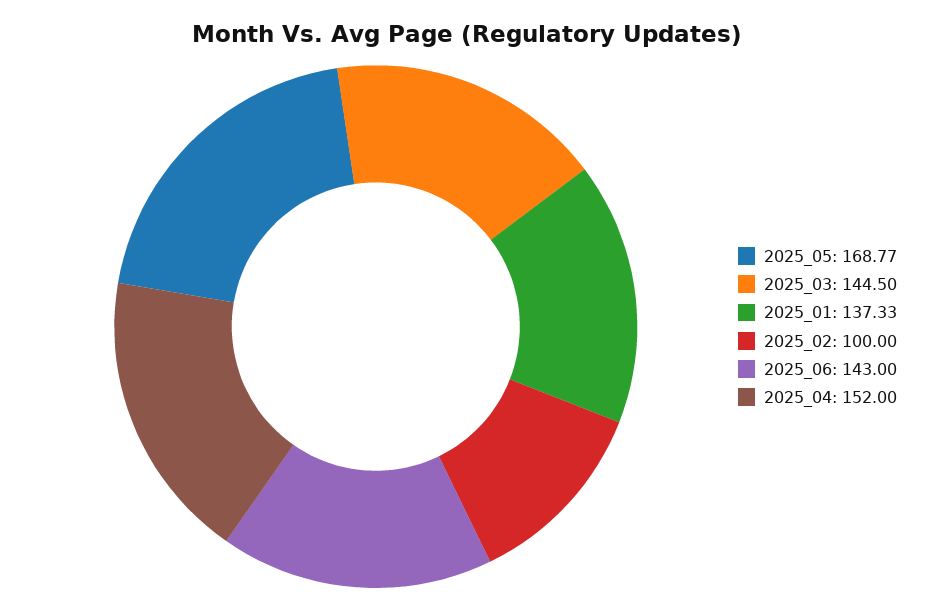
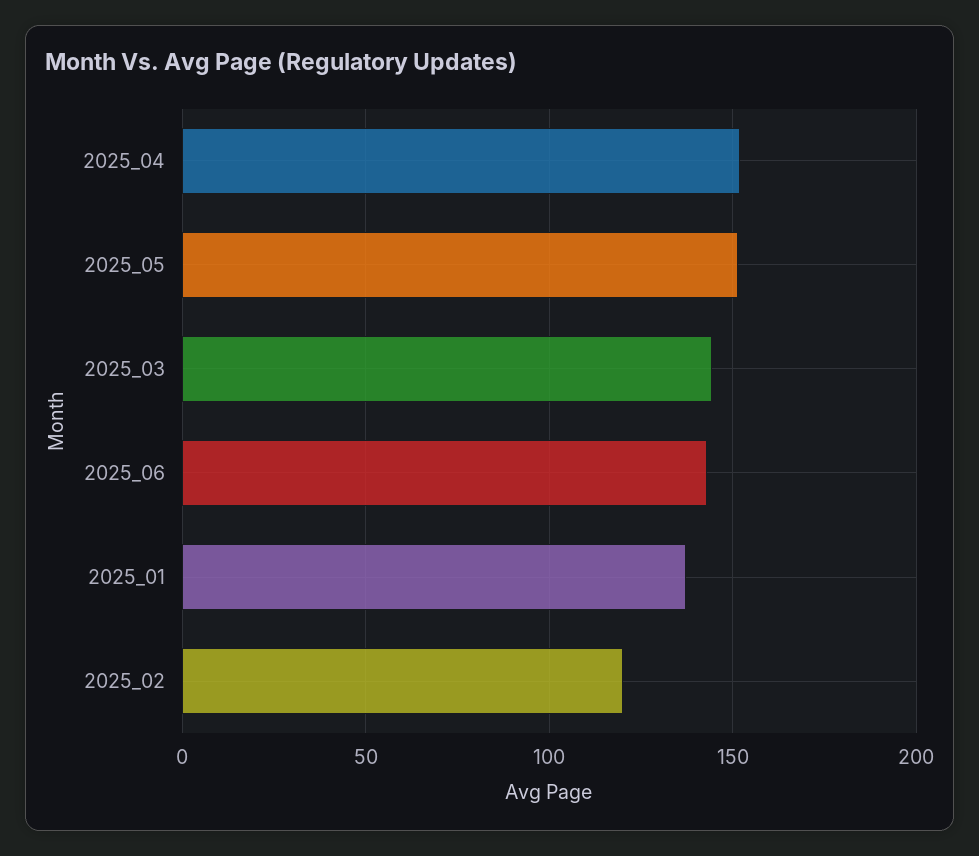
2025_05: 168.77 -> 150
2025_02: 100 -> 120

